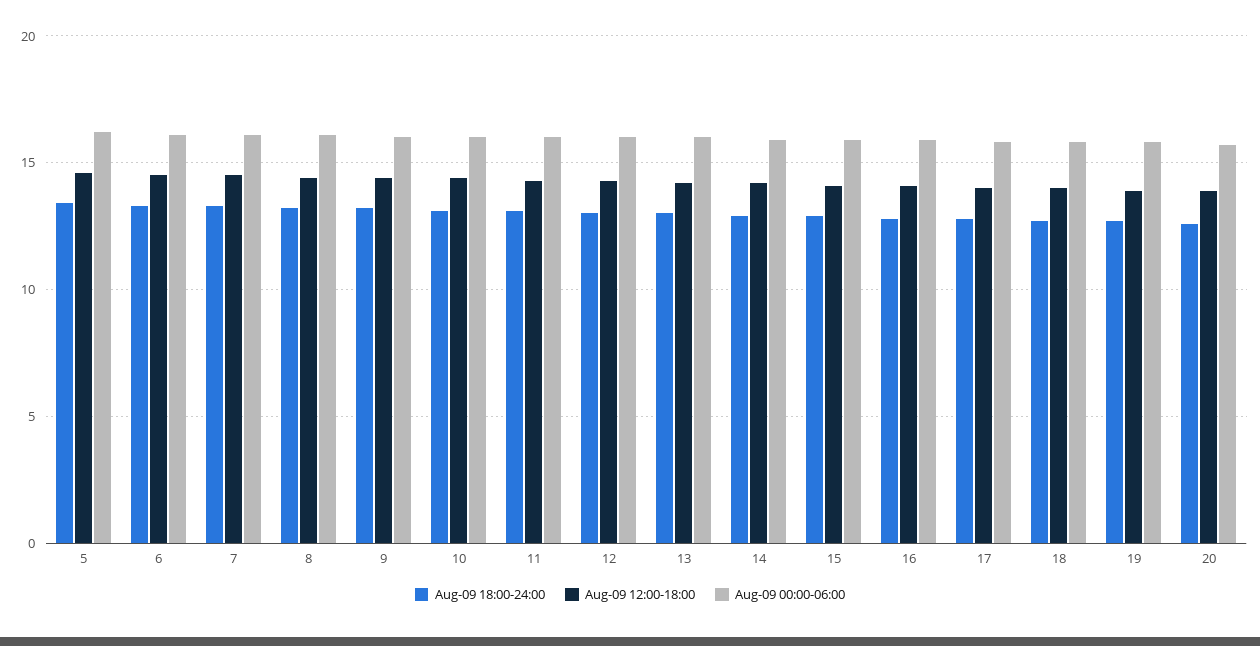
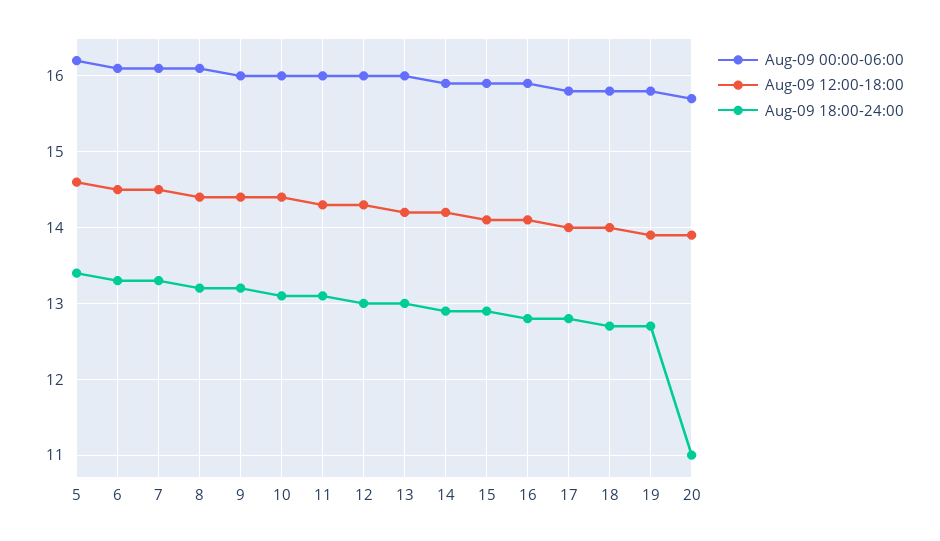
Aug-09 18:00-24:00, 20: 12.5 -> 11

